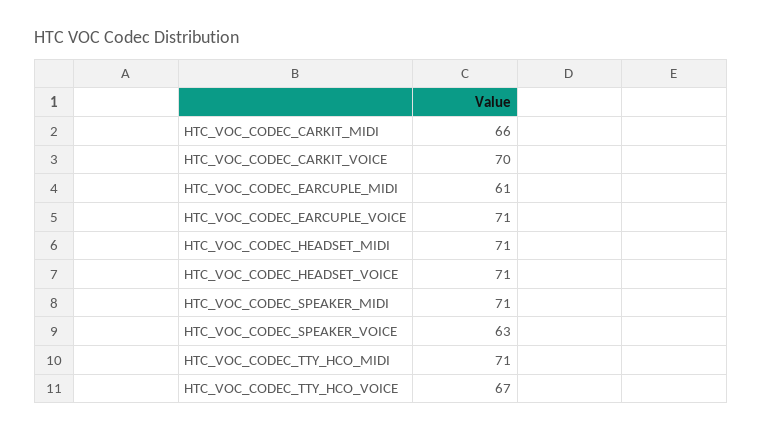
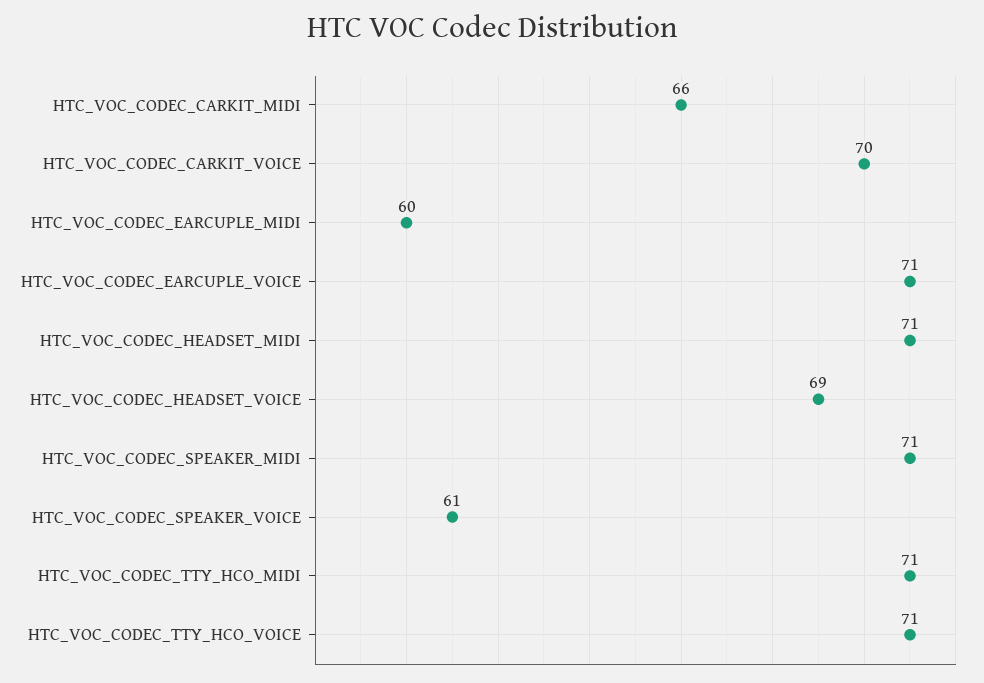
HTC_VOC_CODEC_EARCUPLE_MIDI: 61 -> 60
HTC_VOC_CODEC_HEADSET_VOICE: 71 -> 69
HTC_VOC_CODEC_SPEAKER_VOICE: 63 -> 61
HTC_VOC_CODEC_TTY_HCO_VOICE: 67 -> 71

